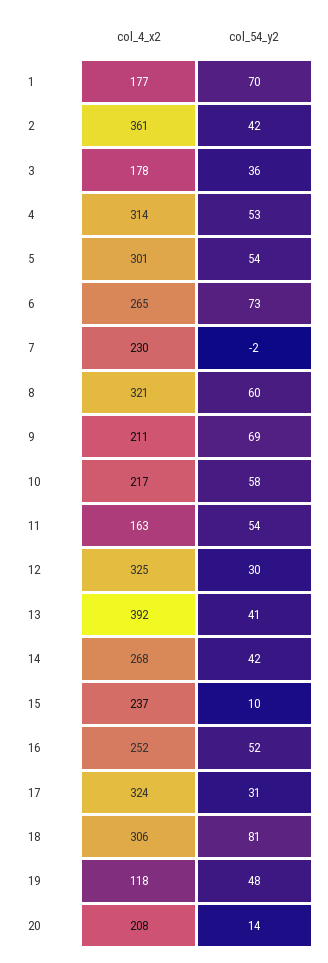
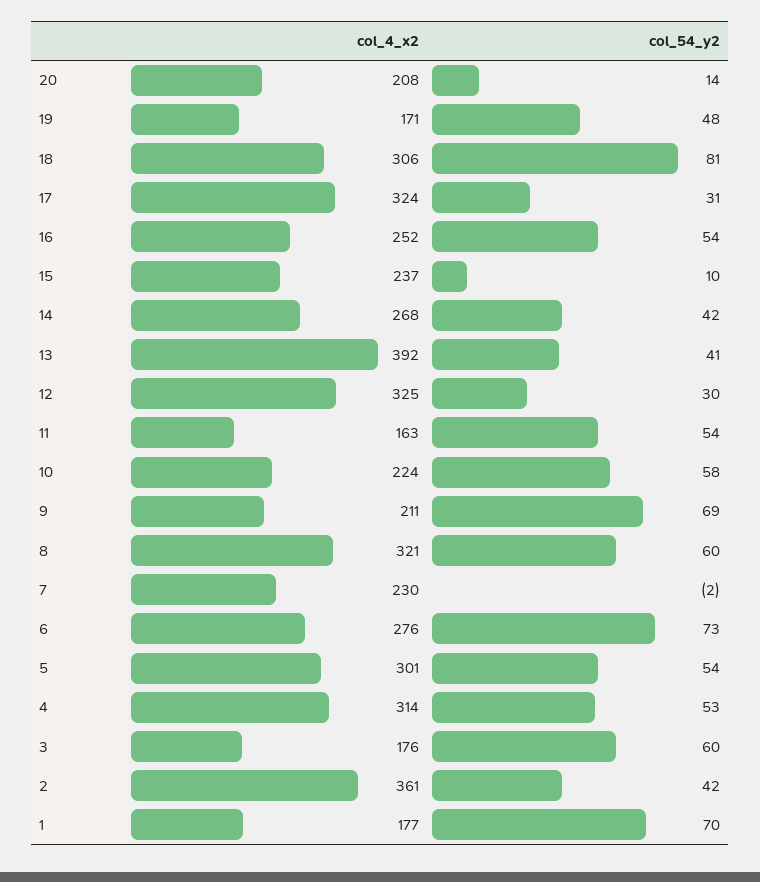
col_4_x2, 3: 178 -> 176
col_54_y2, 3: 36 -> 60
col_4_x2, 6: 265 -> 276
col_4_x2, 10: 217 -> 224
col_54_y2, 16: 52 -> 54
col_4_x2, 19: 118 -> 171

